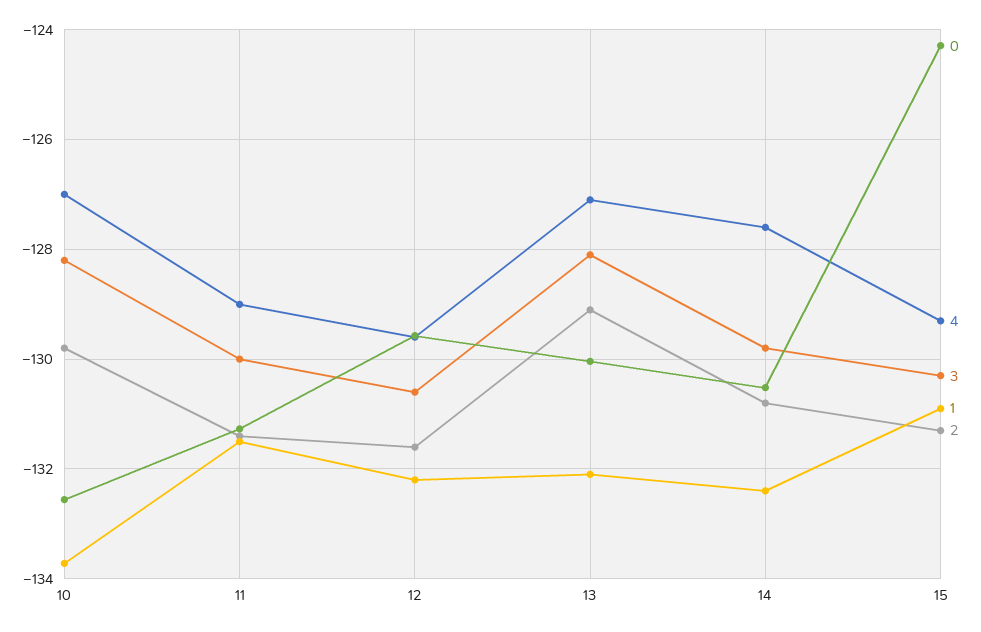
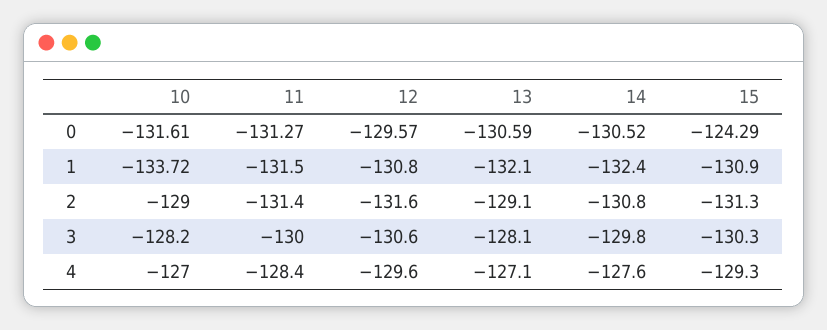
0, 10: -132.6 -> -131.61
2, 10: -129.8 -> -129
4, 11: -129 -> -128.4
1, 12: -132.2 -> -130.8
0, 13: -130 -> -130.59

